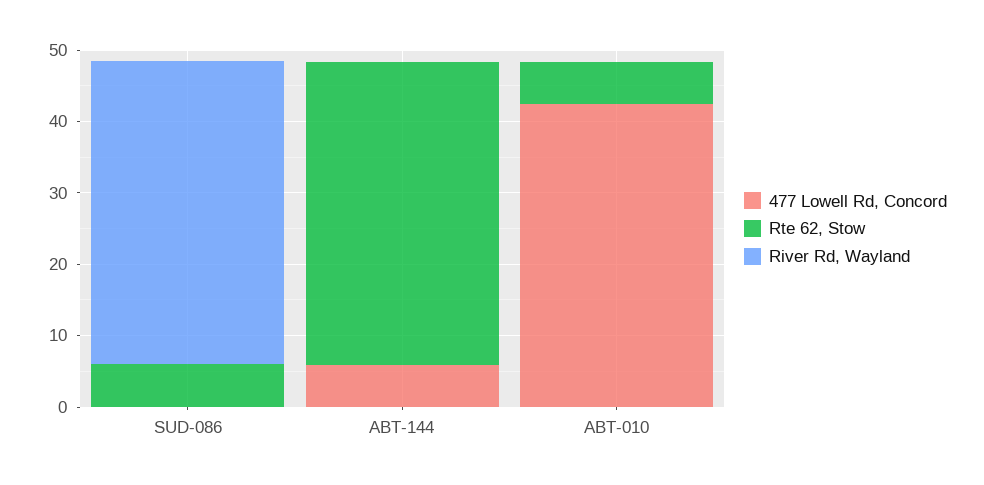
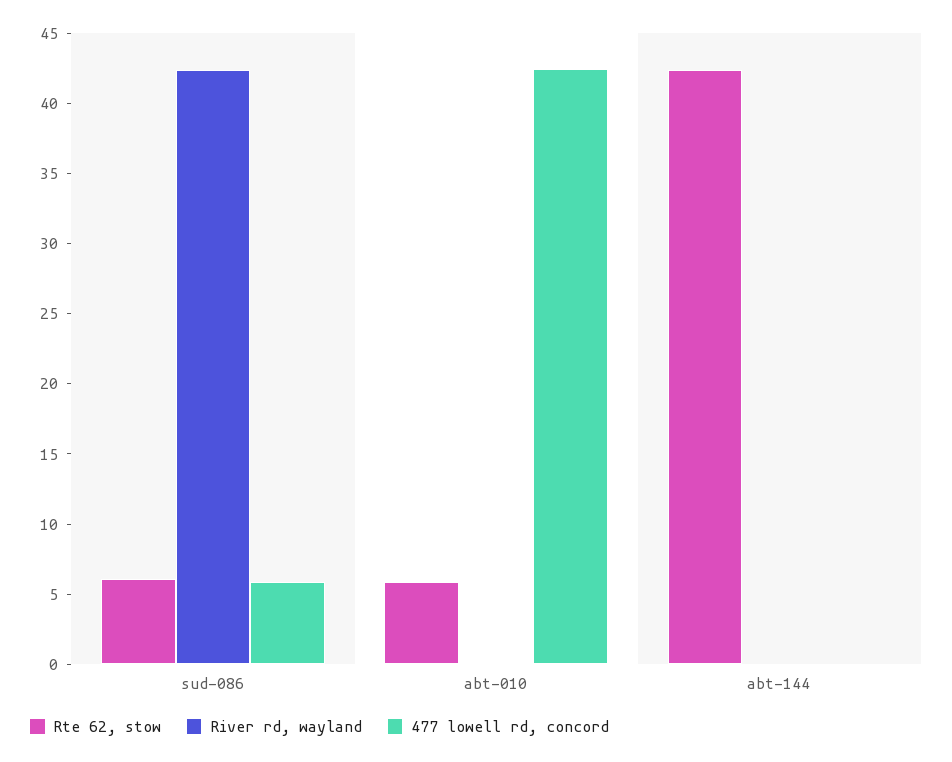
477 Lowell Rd, Concord, SUD-086: 0 -> 6
477 Lowell Rd, Concord, ABT-144: 6 -> 0

